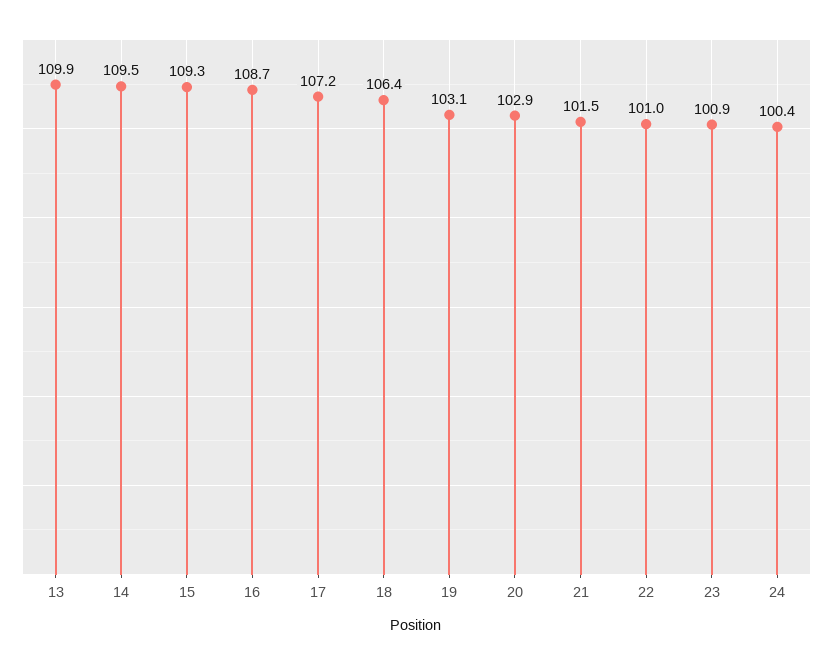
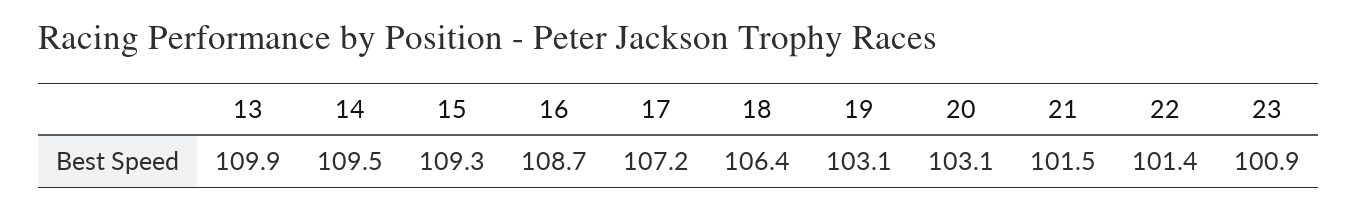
20: 102.9 -> 103.1
22: 101 -> 101.4
24: 100.4 -> none

